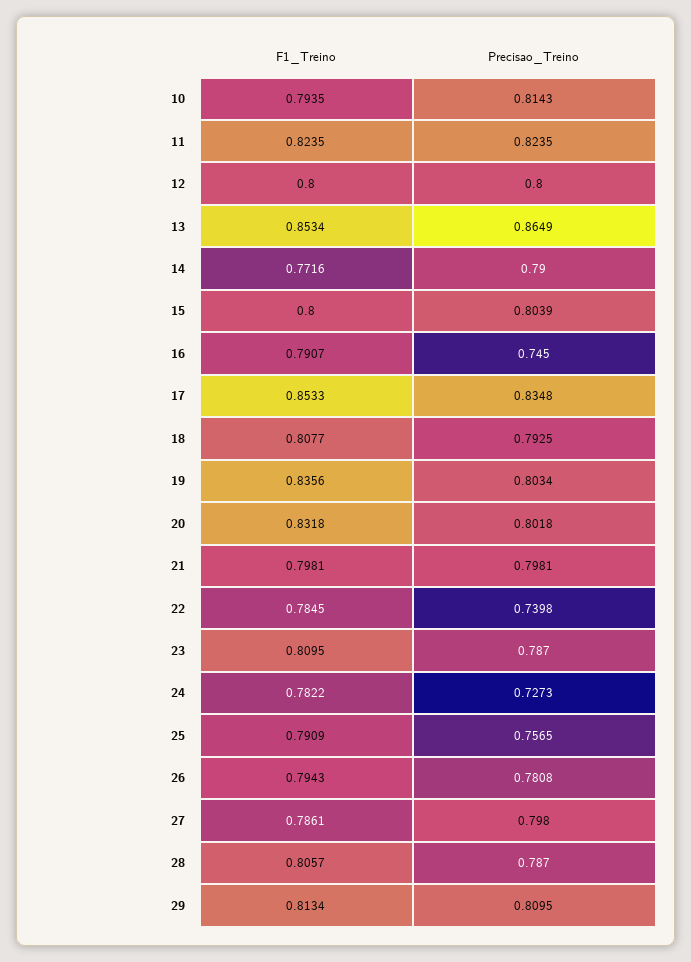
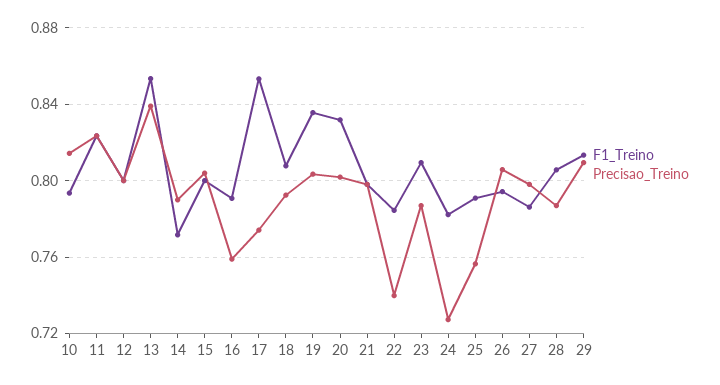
Precisao_Treino, 13: 0.8649 -> 0.84
Precisao_Treino, 16: 0.745 -> 0.76
Precisao_Treino, 17: 0.8348 -> 0.775
Precisao_Treino, 26: 0.7808 -> 0.805

